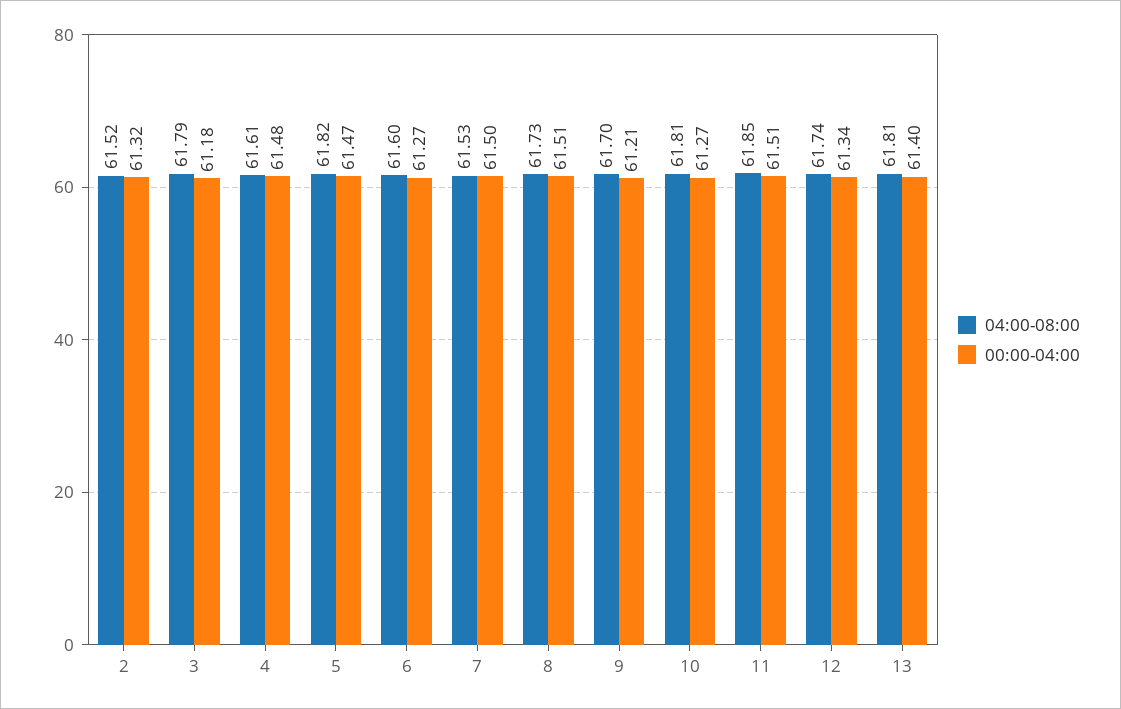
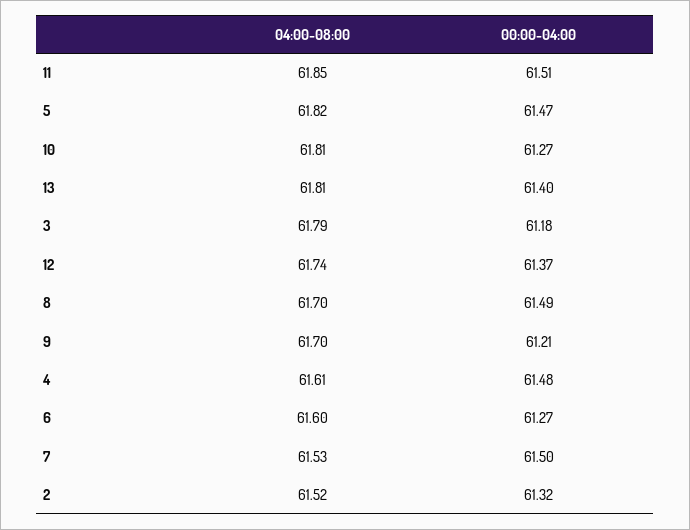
04:00-08:00, 8: 61.73 -> 61.7
00:00-04:00, 8: 61.51 -> 61.49
00:00-04:00, 12: 61.34 -> 61.37

